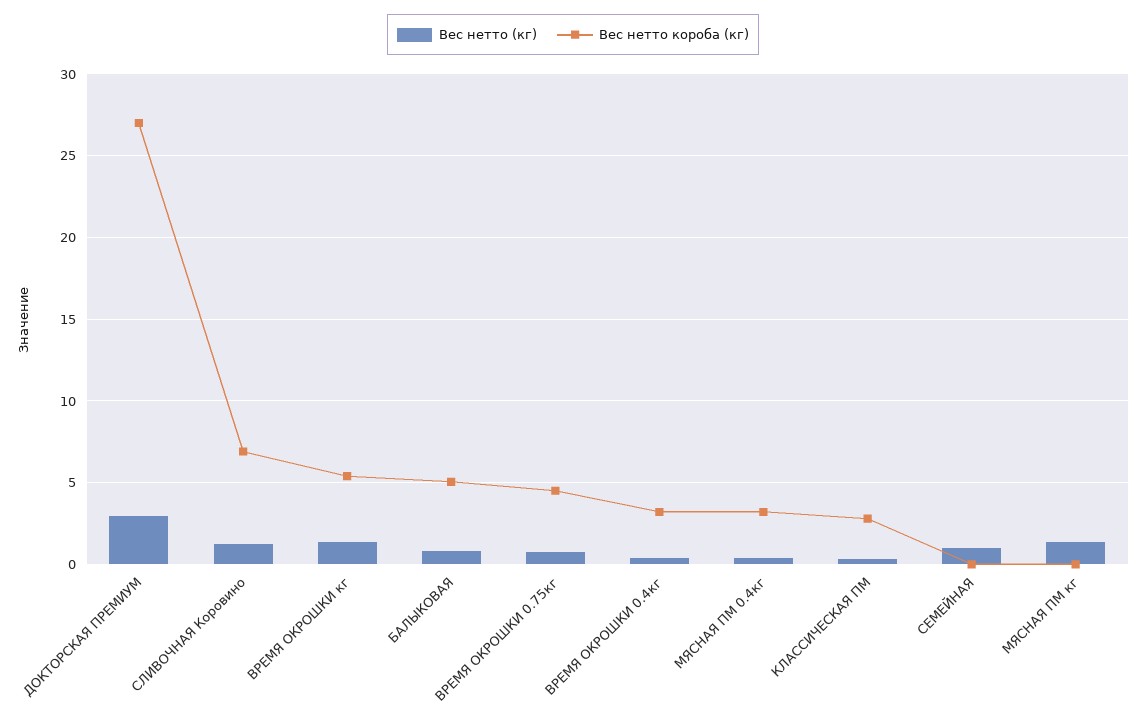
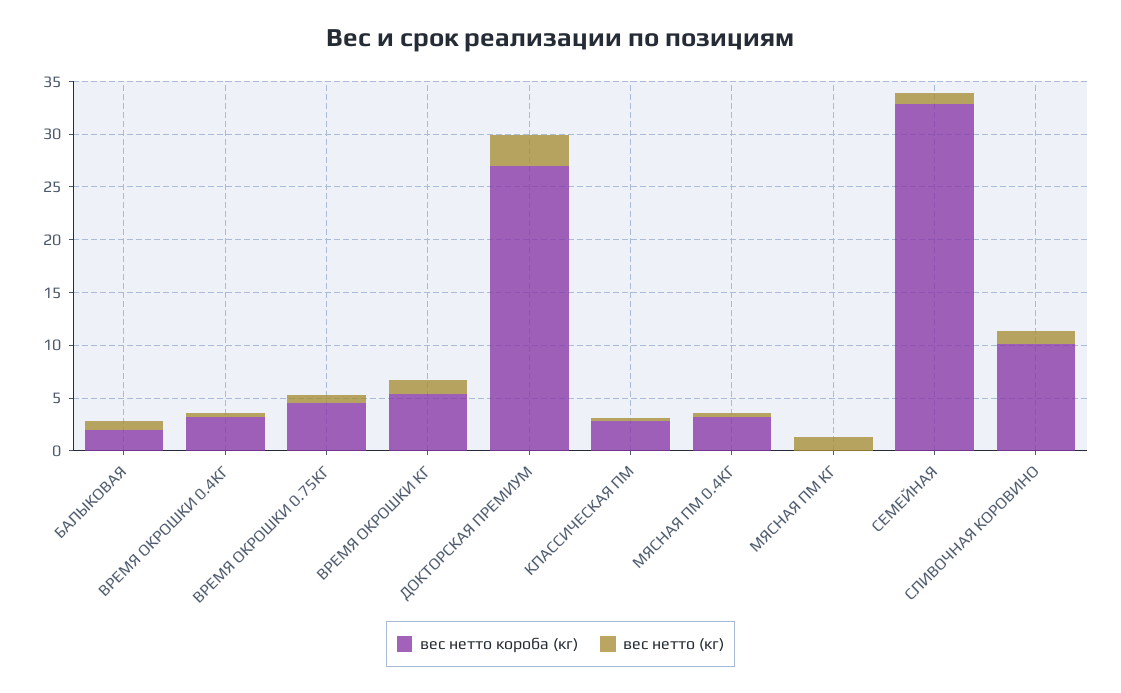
Вес нетто короба (кг), СЛИВОЧНАЯ Коровино: 7 -> 10
Вес нетто короба (кг), БАЛЫКОВАЯ: 5 -> 2
Вес нетто короба (кг), СЕМЕЙНАЯ: 0 -> 33

